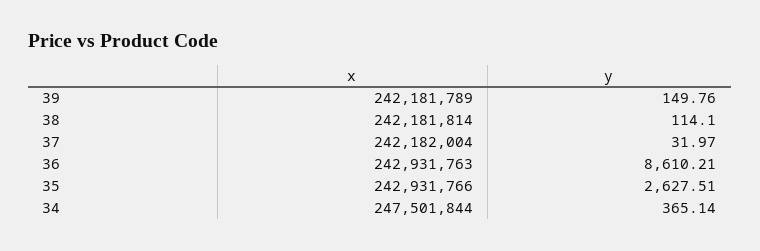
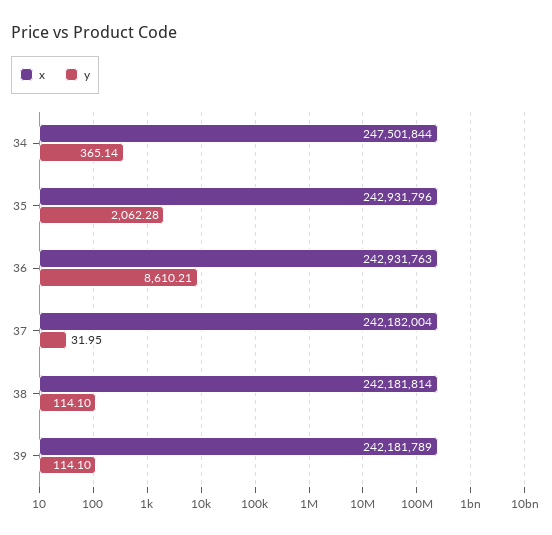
y, 39: 149.76 -> 114.1
y, 37: 31.97 -> 31.95
x, 35: 242931766 -> 242931796
y, 35: 2627.51 -> 2062.28

